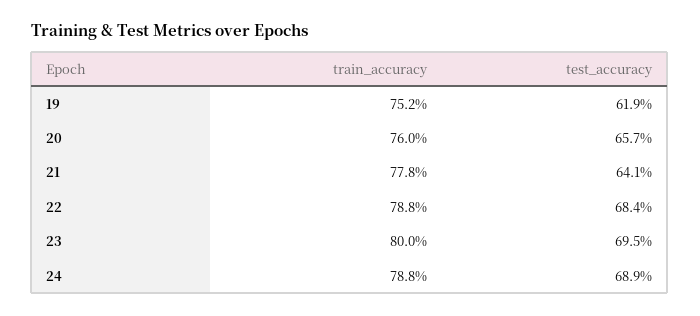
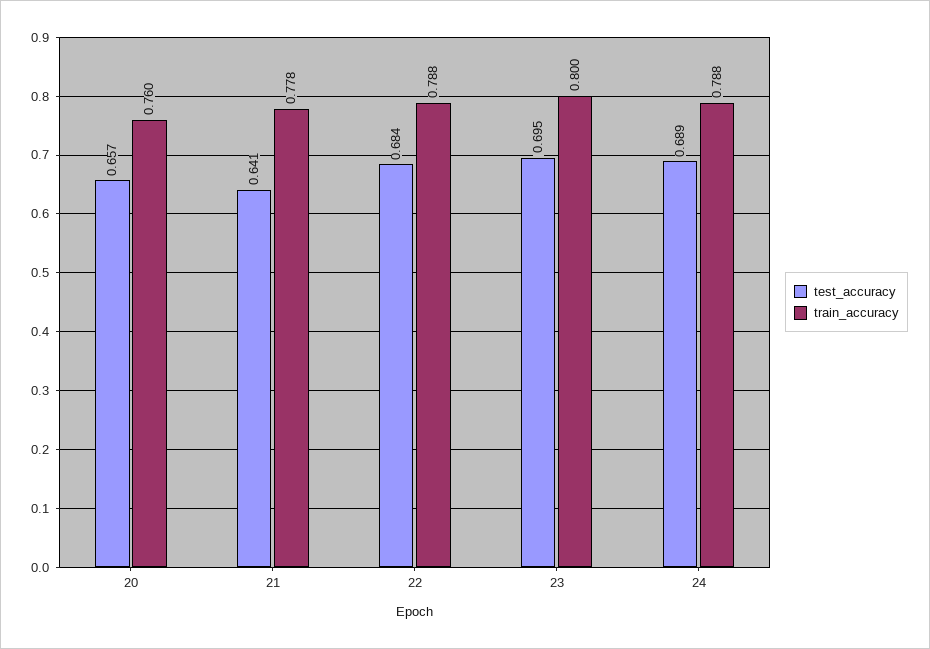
train_accuracy, 19: 0.752 -> none
test_accuracy, 19: 0.619 -> none

